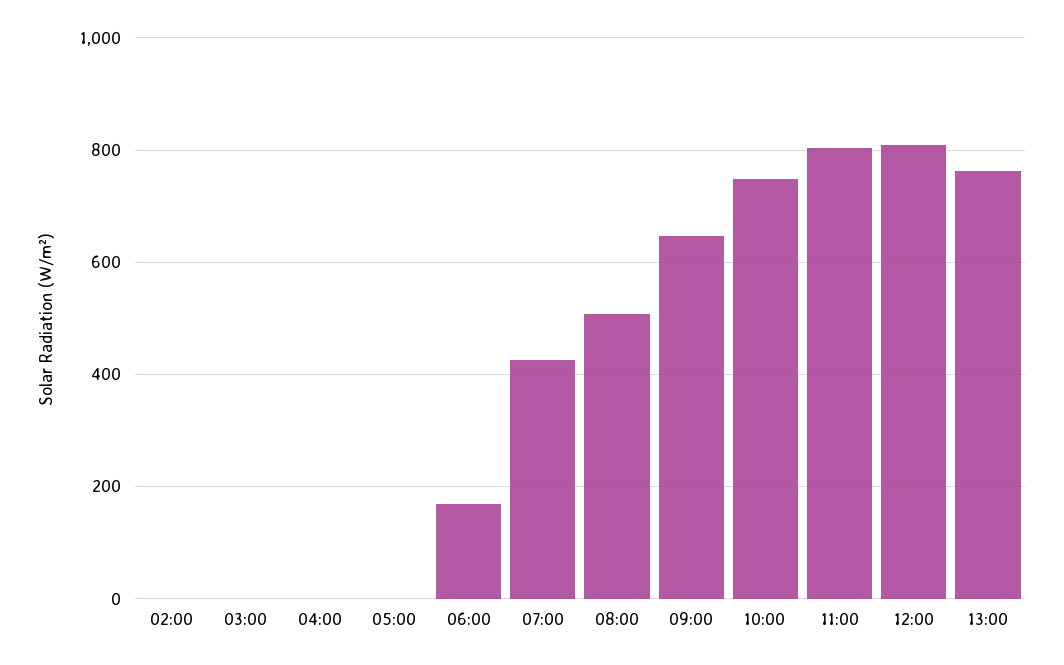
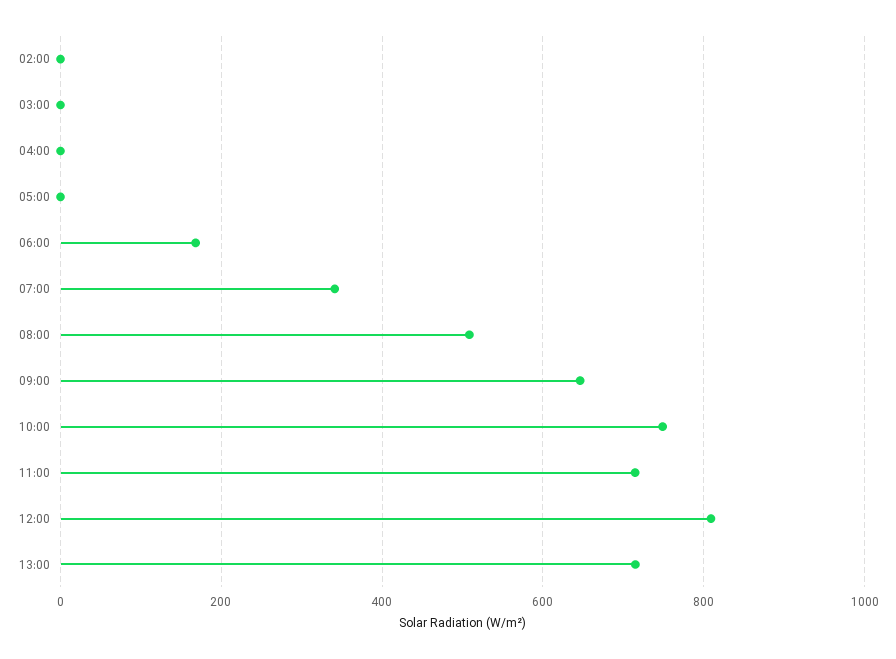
07:00: 420 -> 340
11:00: 800 -> 720
13:00: 760 -> 720

